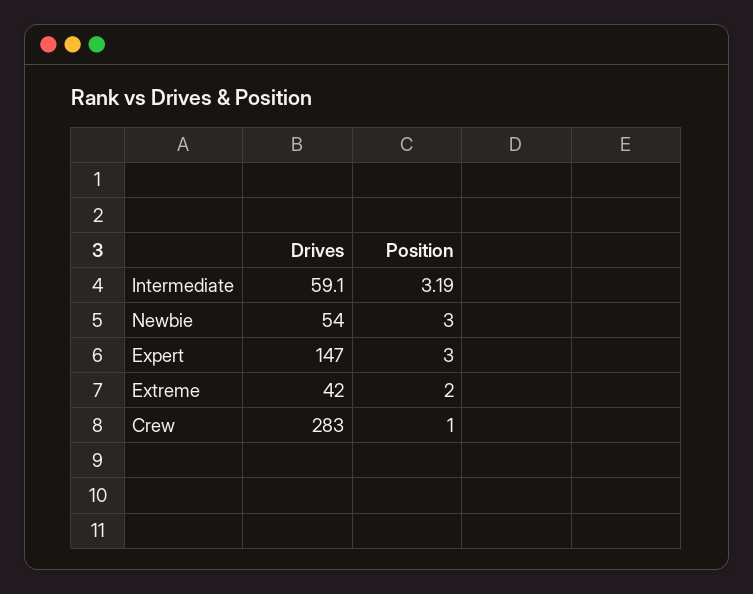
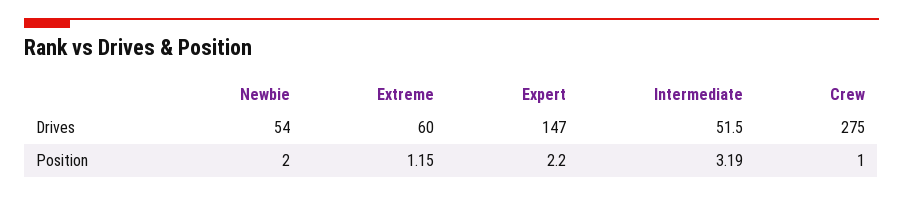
Drives, Intermediate: 59.1 -> 51.5
Position, Newbie: 3 -> 2
Position, Expert: 3 -> 2.2
Drives, Extreme: 42 -> 60
Position, Extreme: 2 -> 1.15
Drives, Crew: 283 -> 275

